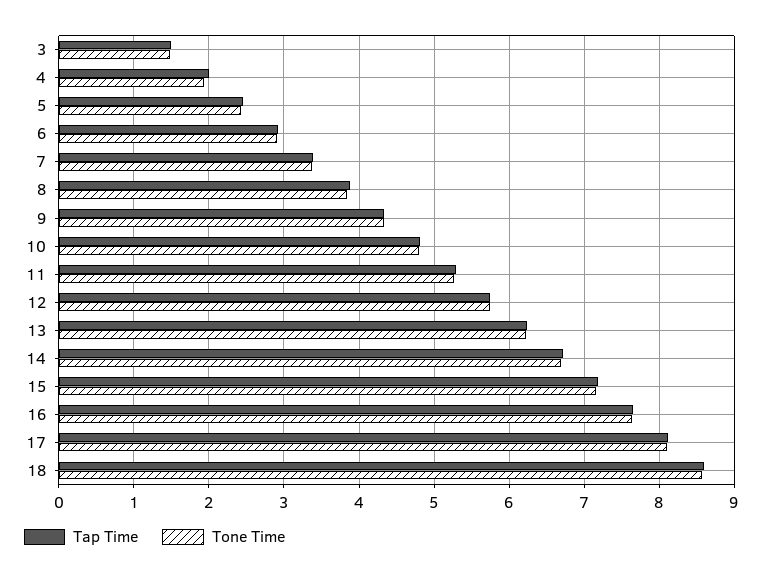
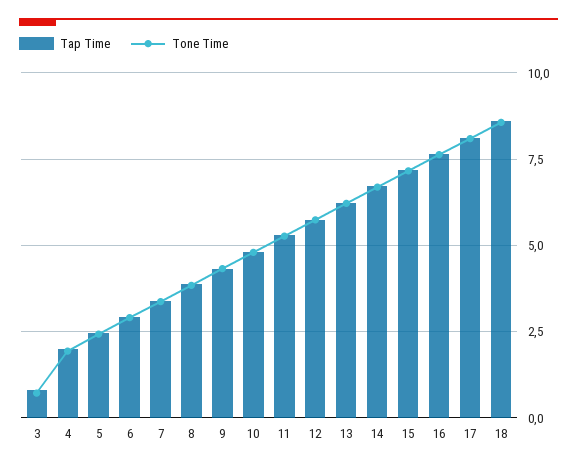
Tap Time, 3: 1.5 -> 0.75
Tone Time, 3: 1.5 -> 0.75

